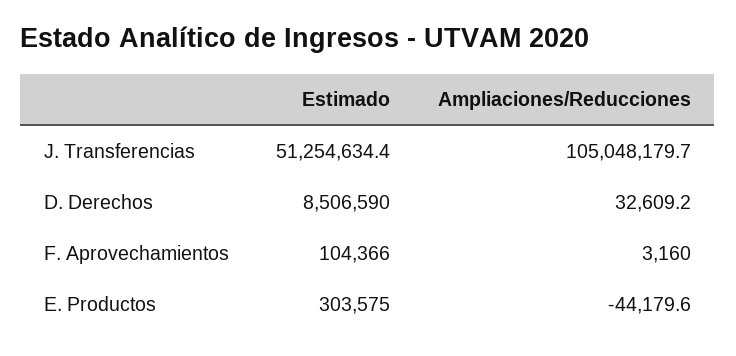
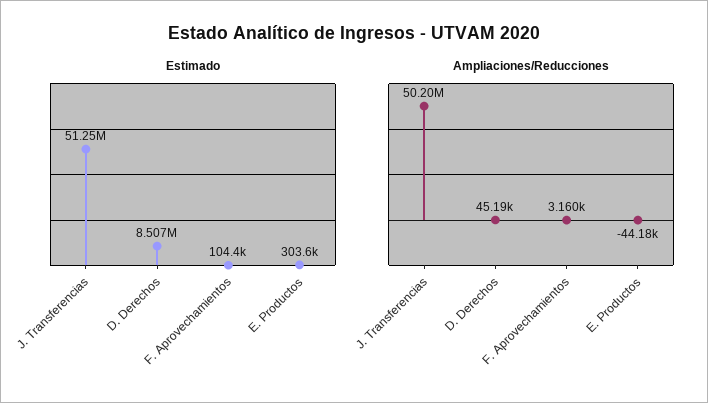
Ampliaciones/Reducciones, J. Transferencias: 105048179.7 -> 50200000
Ampliaciones/Reducciones, D. Derechos: 32609.2 -> 45190

